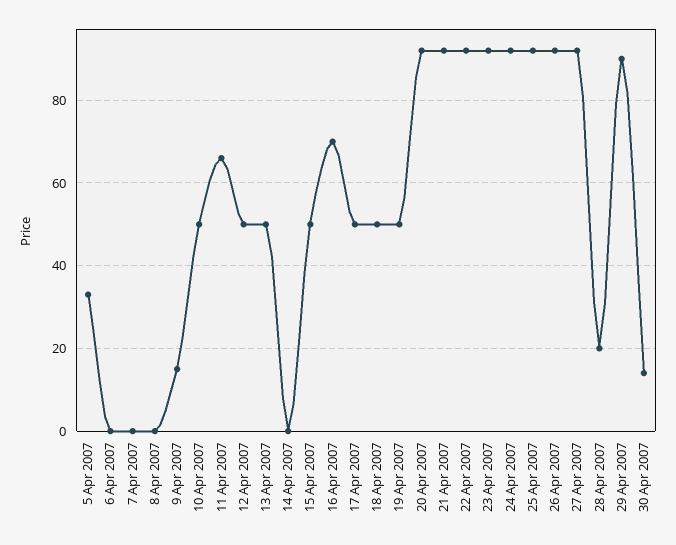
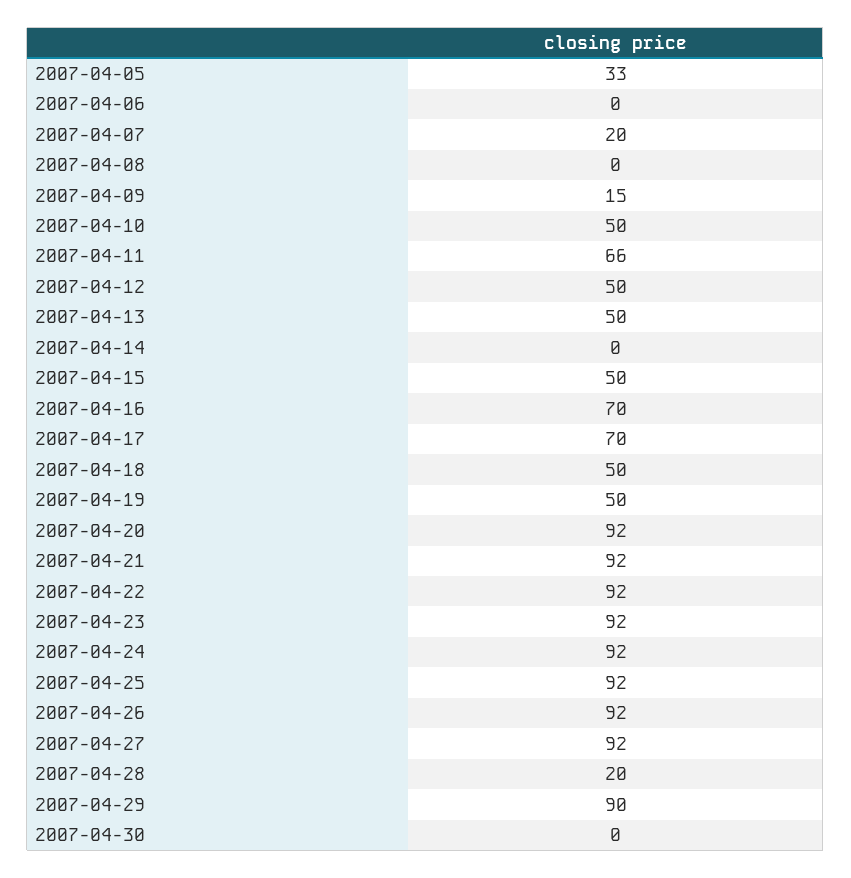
7 Apr 2007: 0 -> 20
17 Apr 2007: 50 -> 70
30 Apr 2007: 15 -> 0

